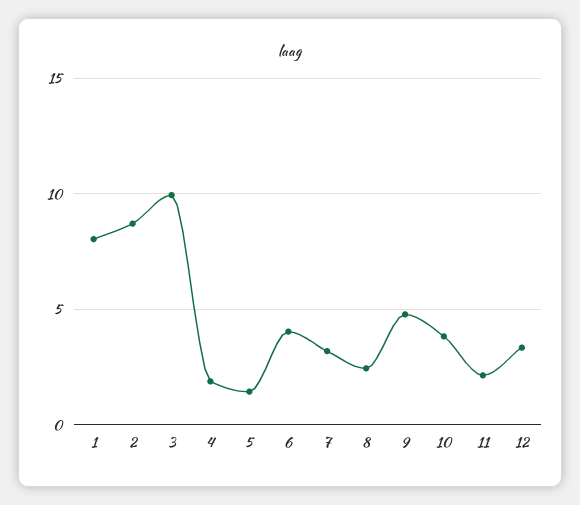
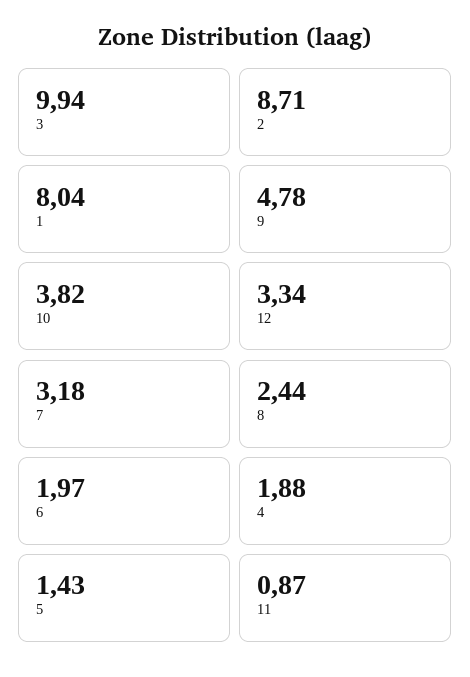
6: 4 -> 1.97
11: 2 -> 0.87

